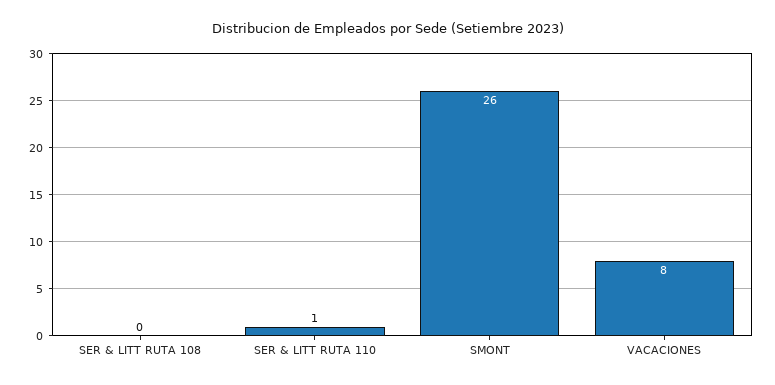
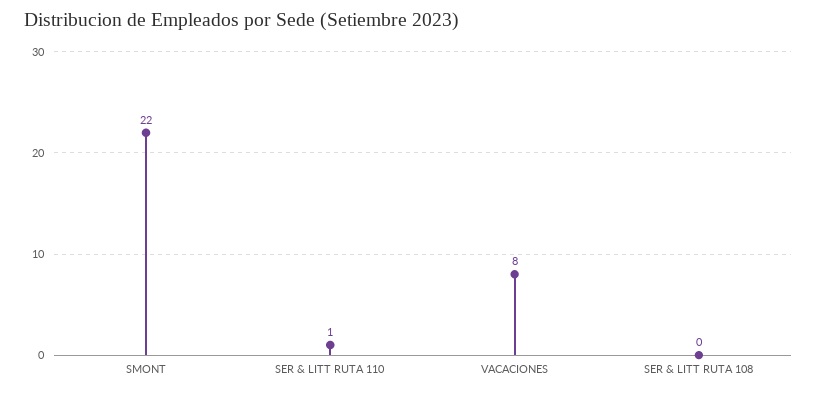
SMONT: 26 -> 22

